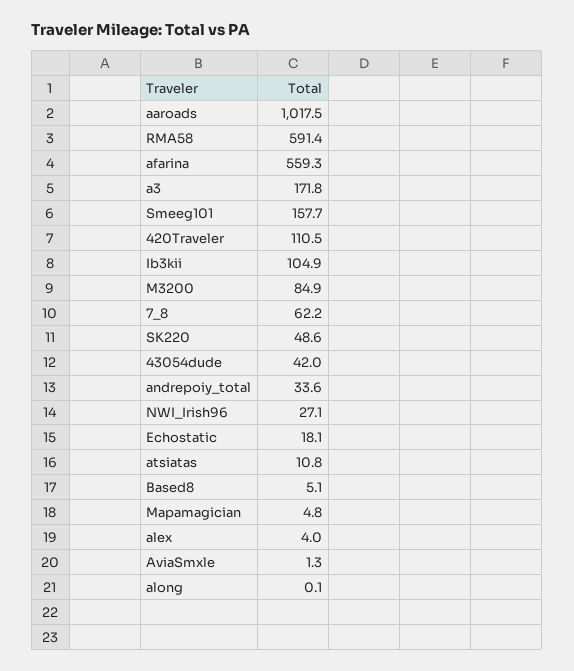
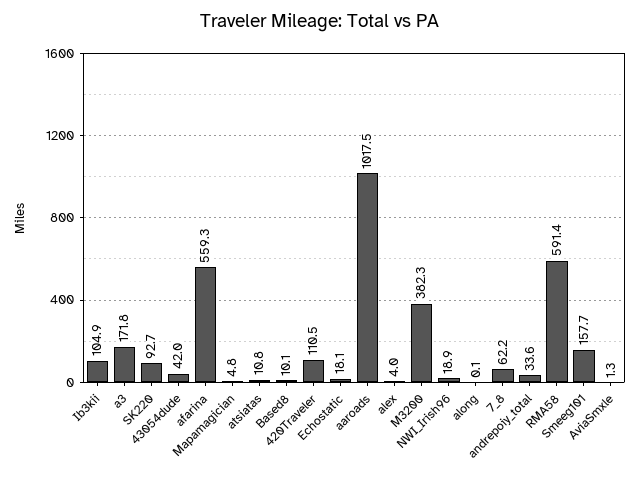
M3200: 84.9 -> 382.3
SK220: 48.6 -> 92.7
NWI_Irish96: 27.1 -> 18.9
Based8: 5.1 -> 10.1

